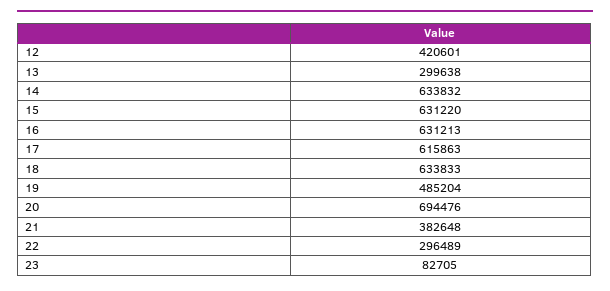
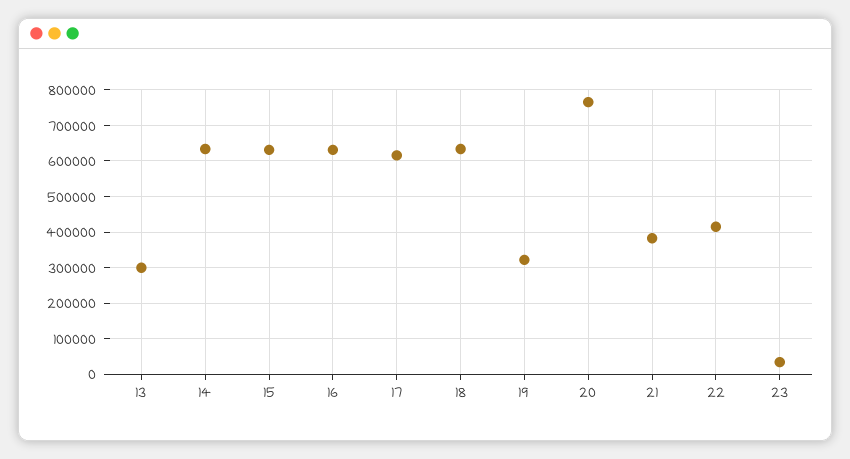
12: 420601 -> none
19: 485204 -> 320000
20: 694476 -> 760000
22: 296489 -> 420000
23: 82705 -> 40000

